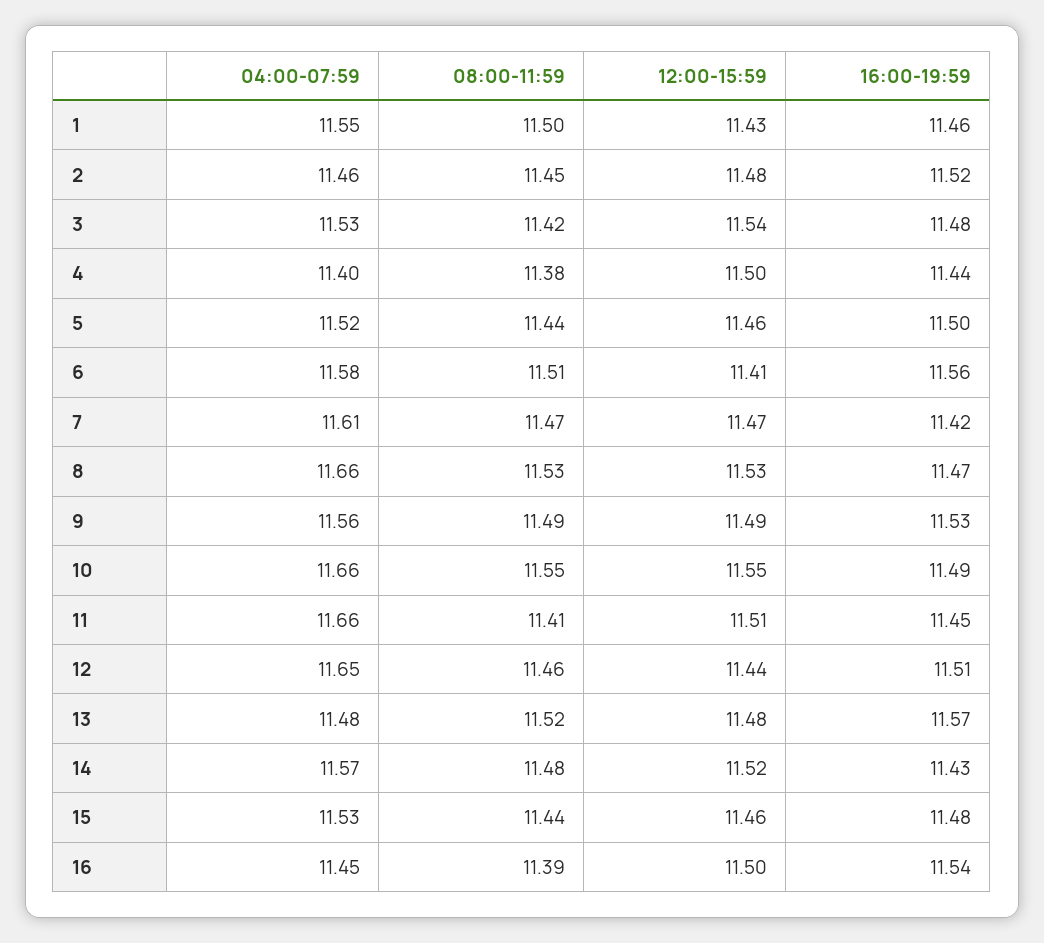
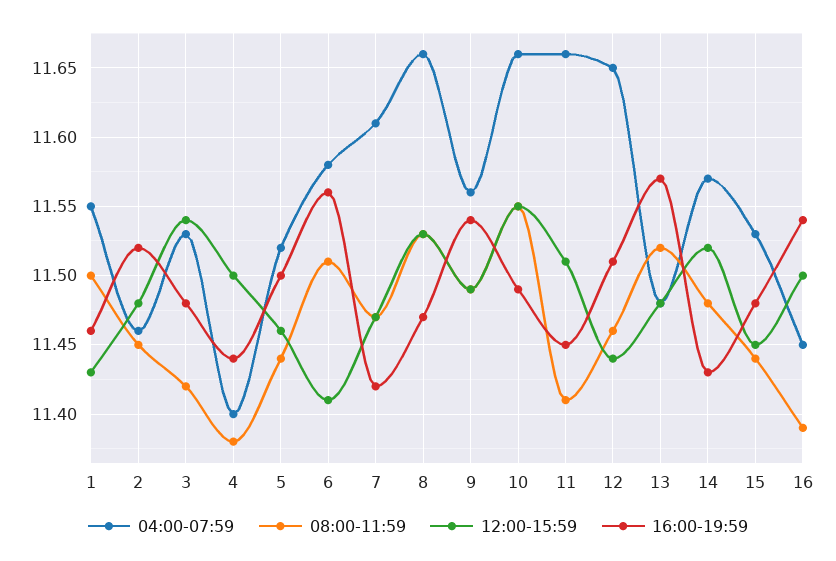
16:00-19:59, 9: 11.53 -> 11.54
12:00-15:59, 15: 11.46 -> 11.45

